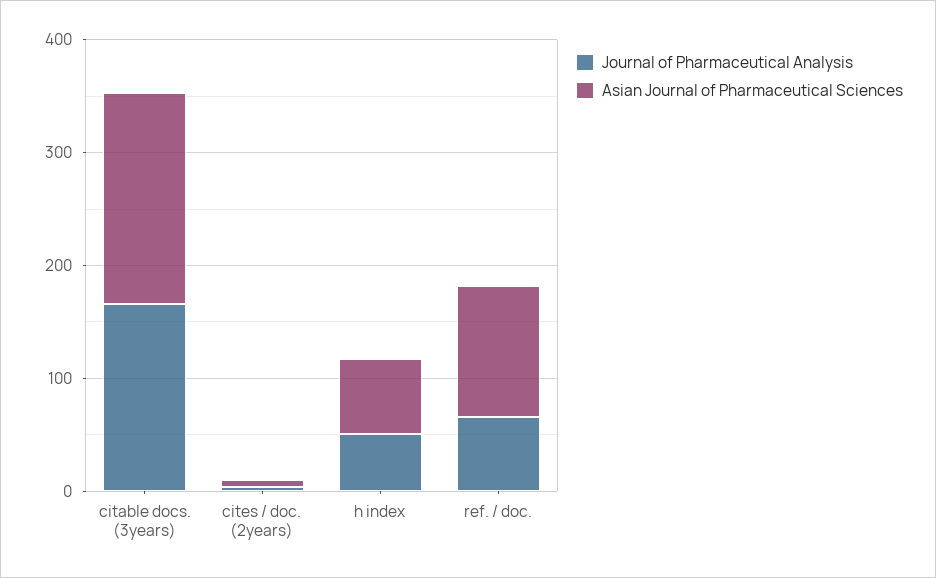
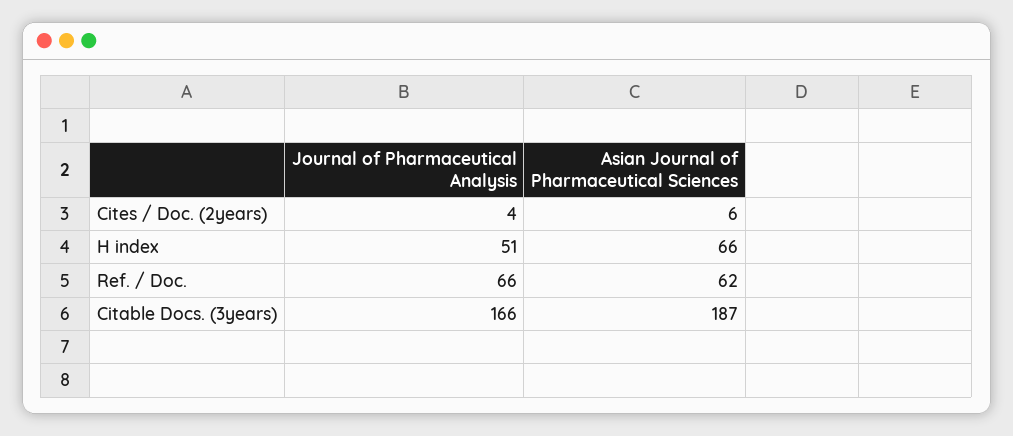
Asian Journal of Pharmaceutical Sciences, ref. / doc.: 120 -> 62

